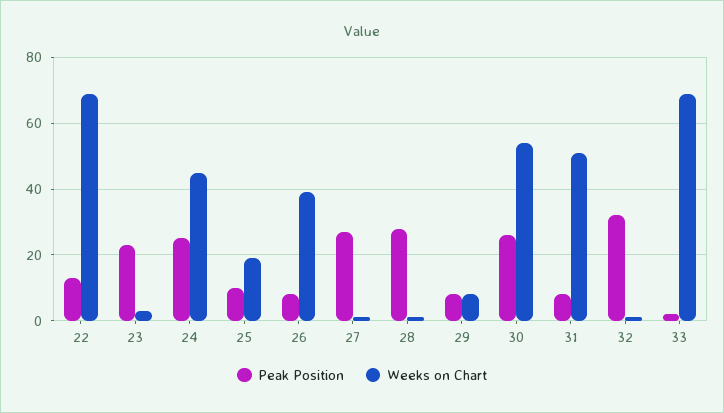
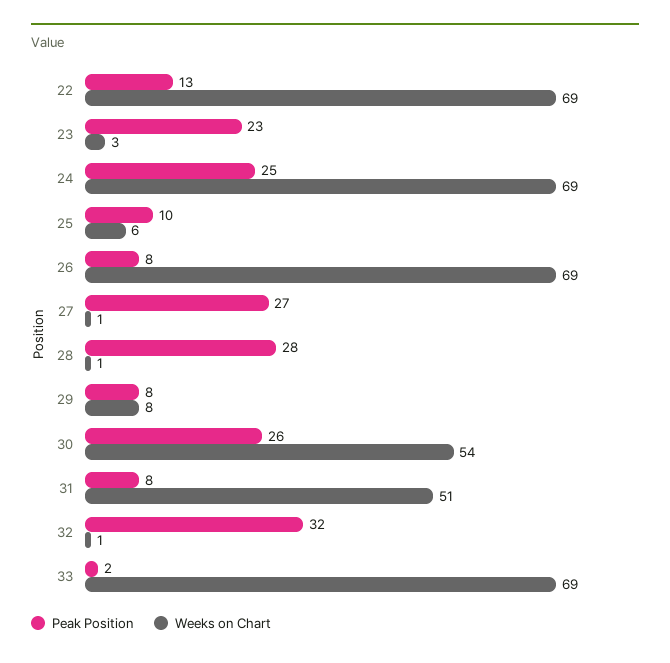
Weeks on Chart, 24: 45 -> 69
Weeks on Chart, 25: 20 -> 6
Weeks on Chart, 26: 40 -> 69

